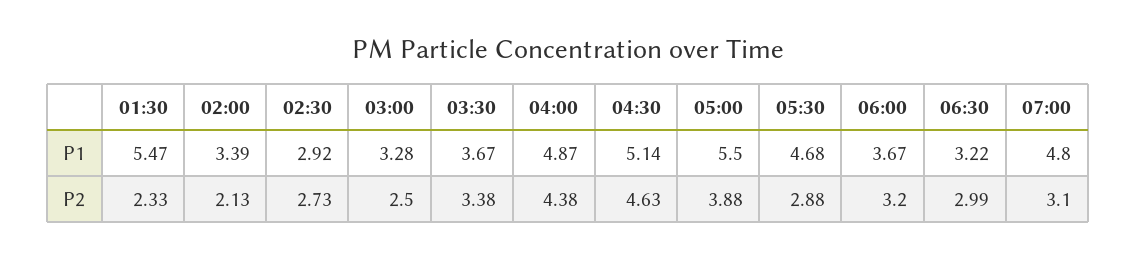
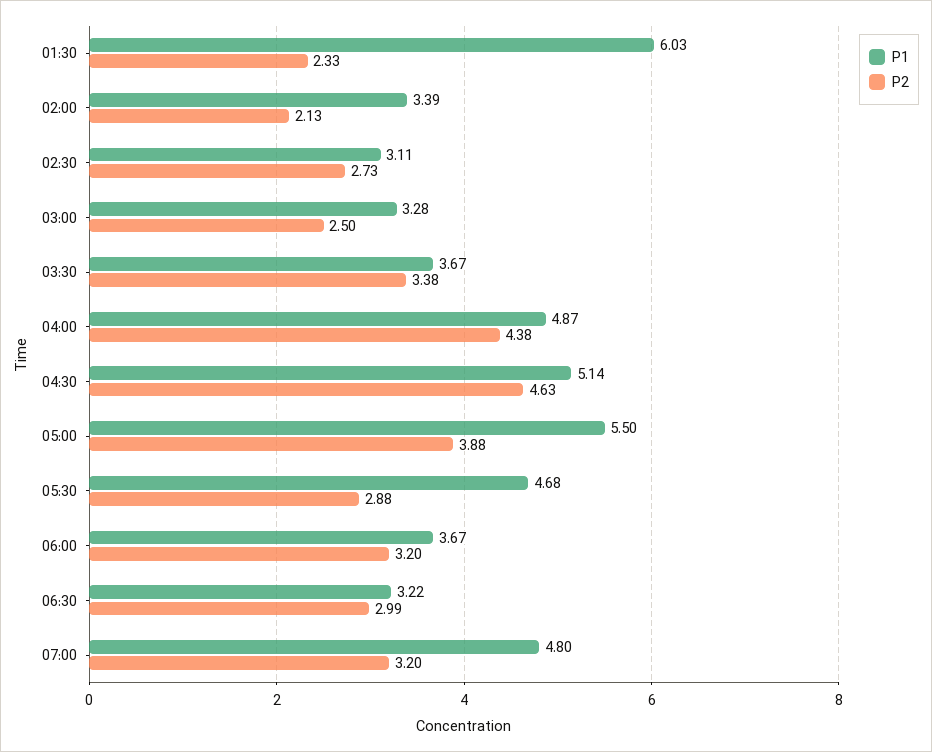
P1, 01:30: 5.47 -> 6.03
P1, 02:30: 2.92 -> 3.11
P2, 07:00: 3.1 -> 3.2

